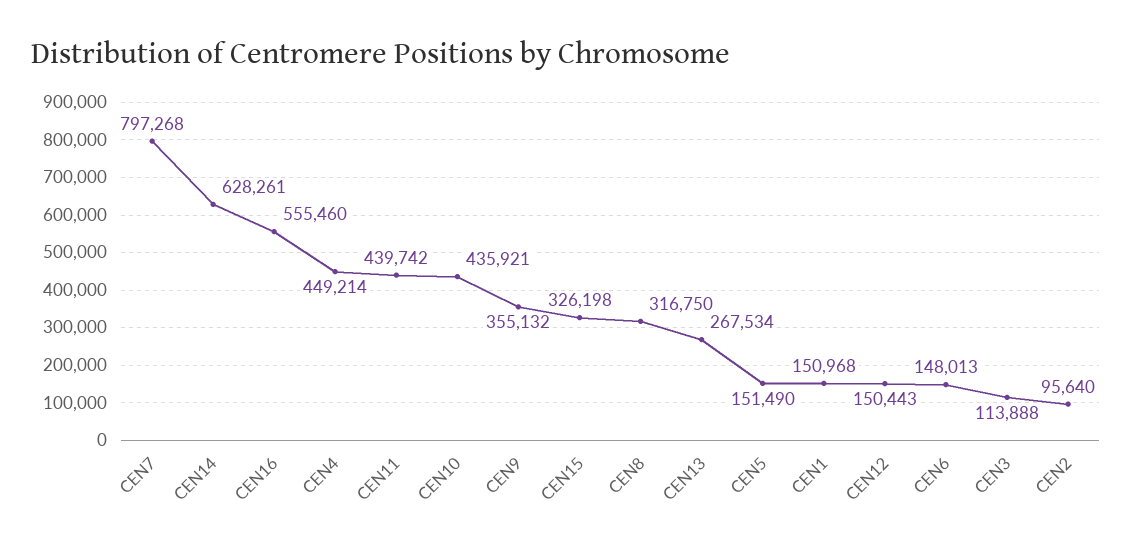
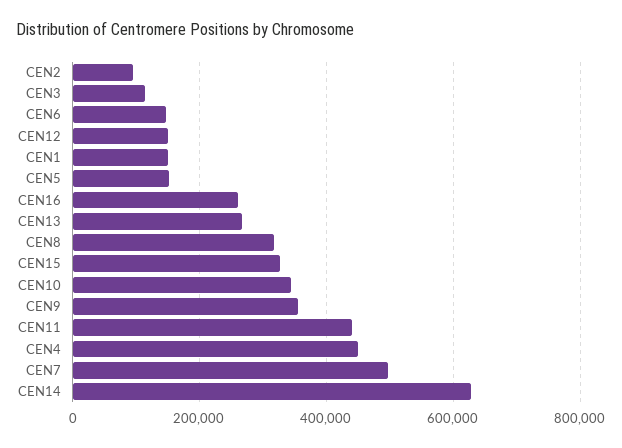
CEN7: 797268 -> 500000
CEN16: 555460 -> 260000
CEN10: 435921 -> 340000

